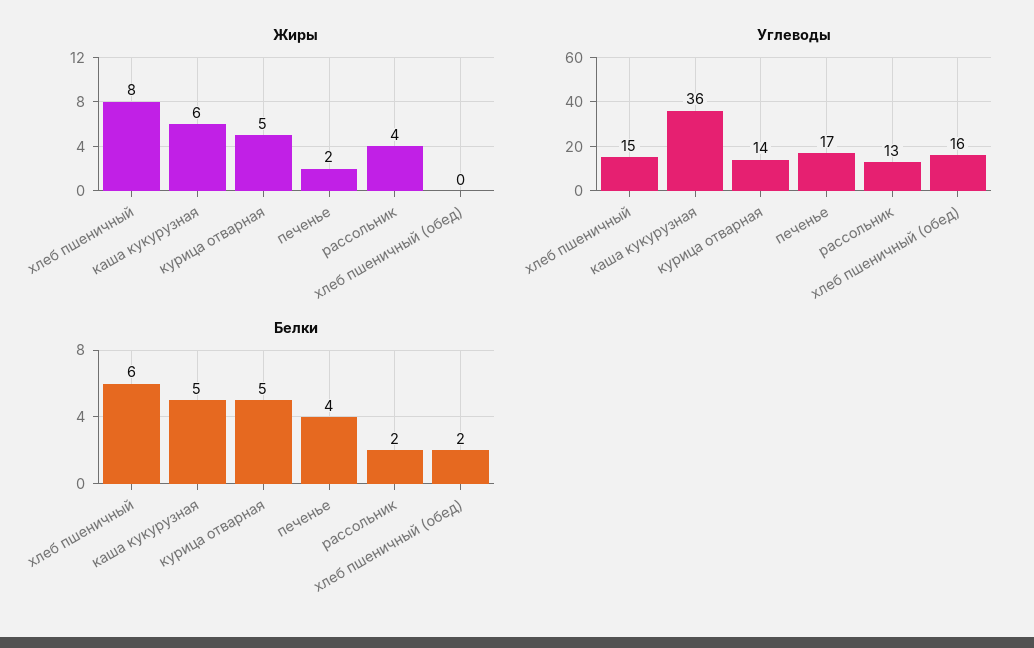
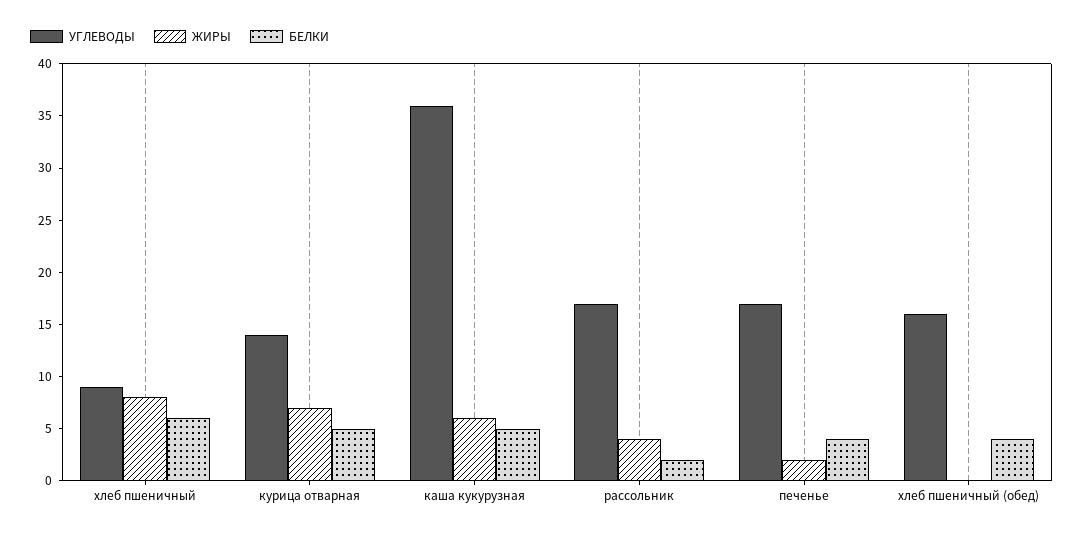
Жиры, курица отварная: 5 -> 7
Углеводы, хлеб пшеничный: 15 -> 9
Углеводы, рассольник: 13 -> 17
Белки, хлеб пшеничный (обед): 2 -> 4

